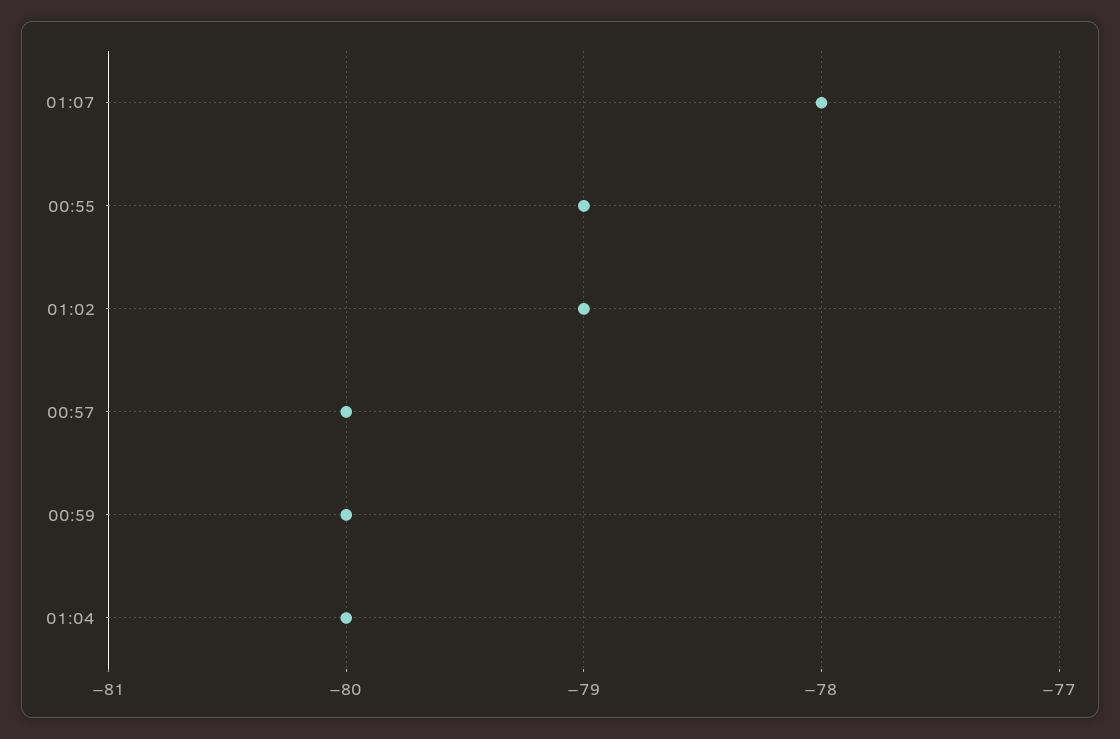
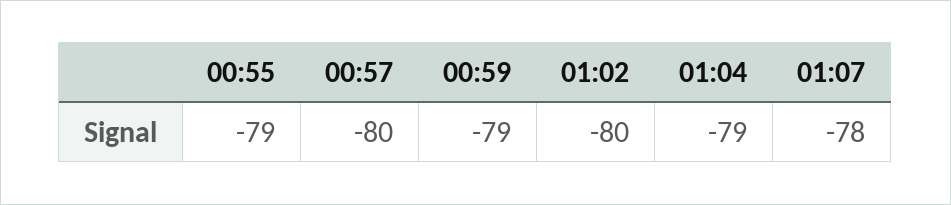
01:02: -79 -> -80
00:59: -80 -> -79
01:04: -80 -> -79

